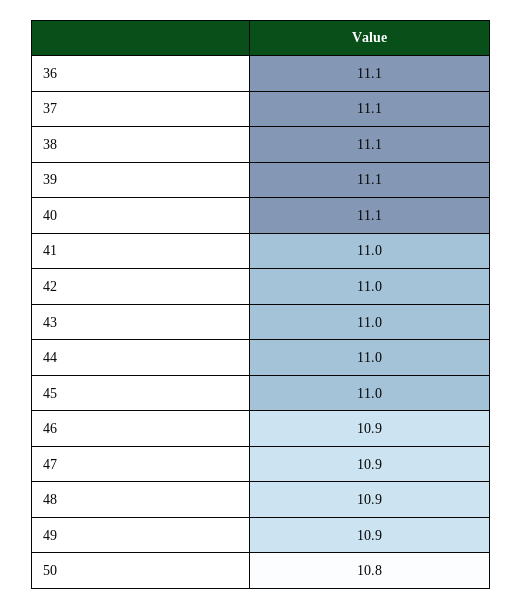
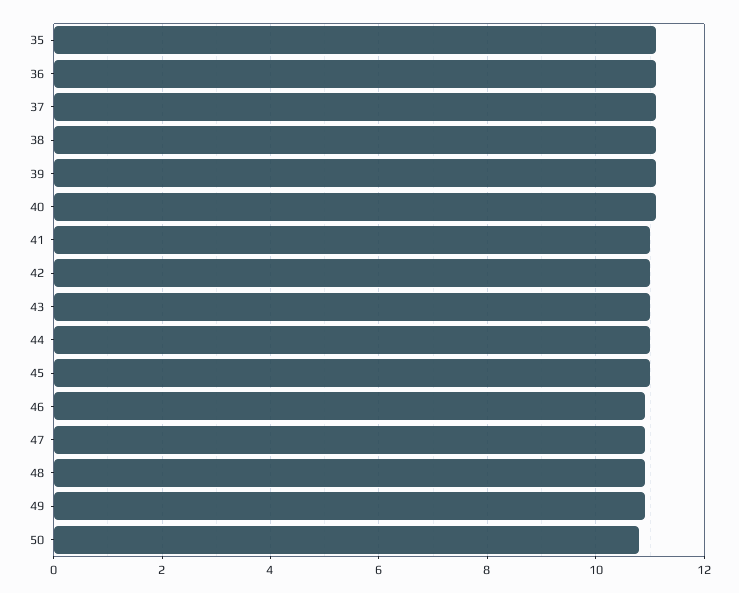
35: none -> 11

